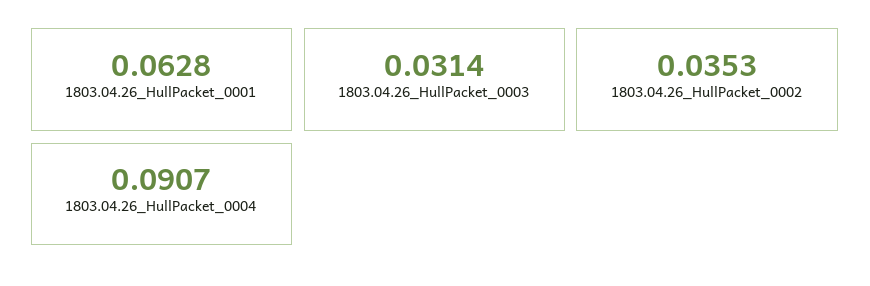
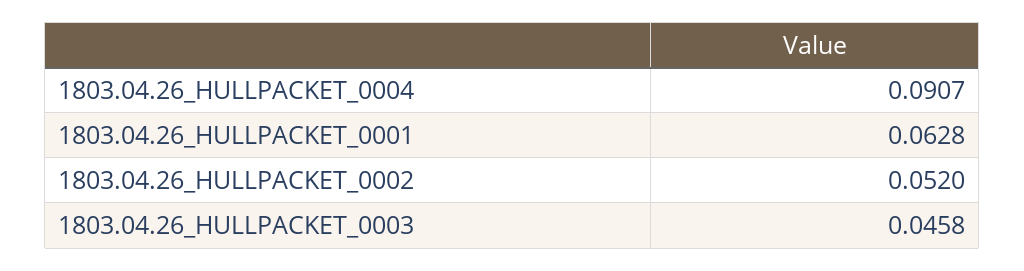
1803.04.26_HullPacket_0003: 0.0314 -> 0.0458
1803.04.26_HullPacket_0002: 0.0353 -> 0.052

